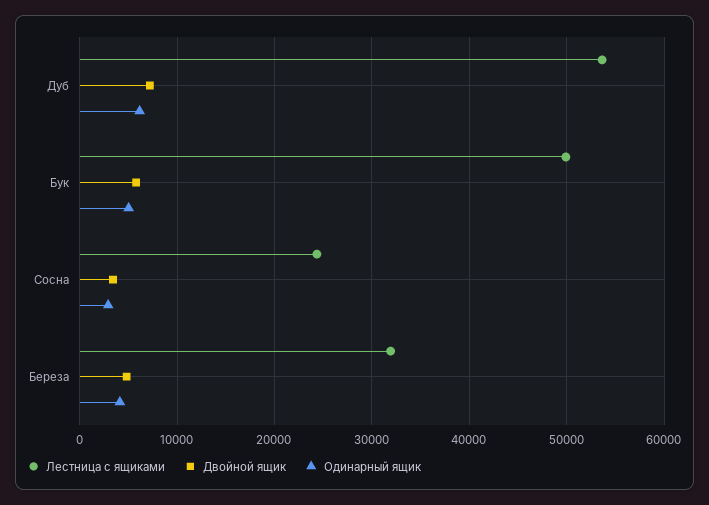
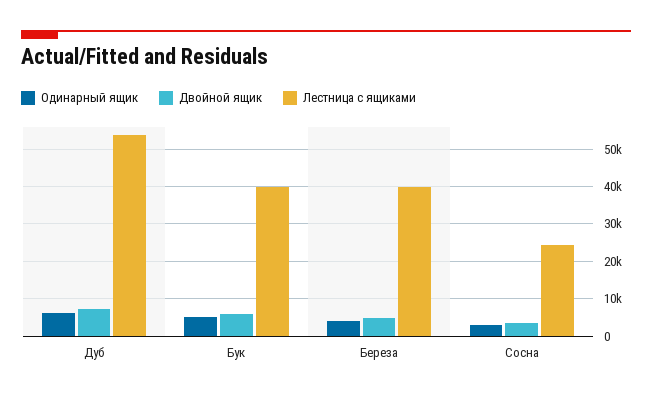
Лестница с ящиками, Бук: 50000 -> 40000
Лестница с ящиками, Береза: 32000 -> 40000

